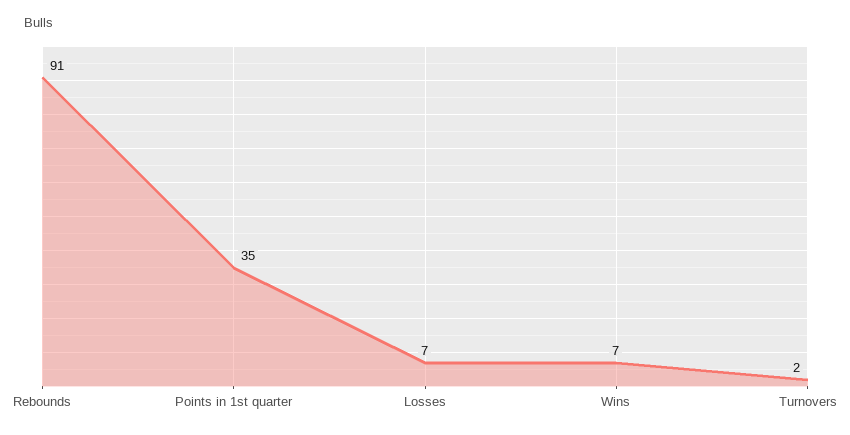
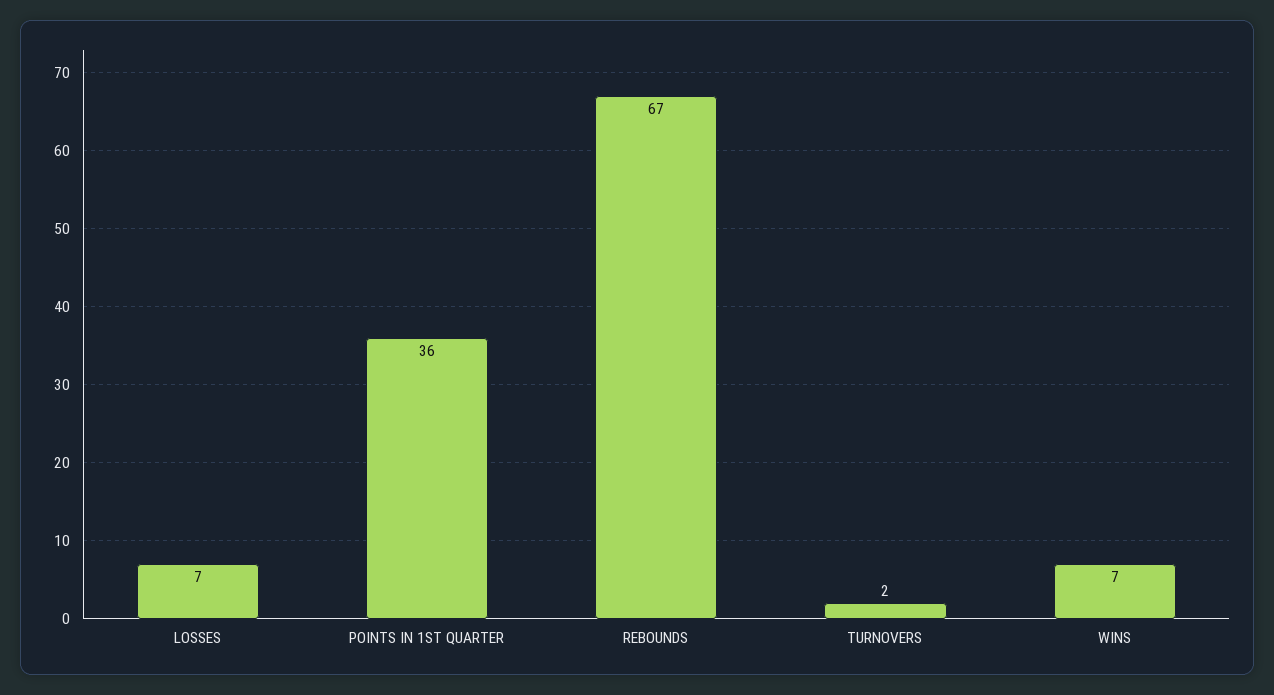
Rebounds: 91 -> 67
Points in 1st quarter: 35 -> 36

